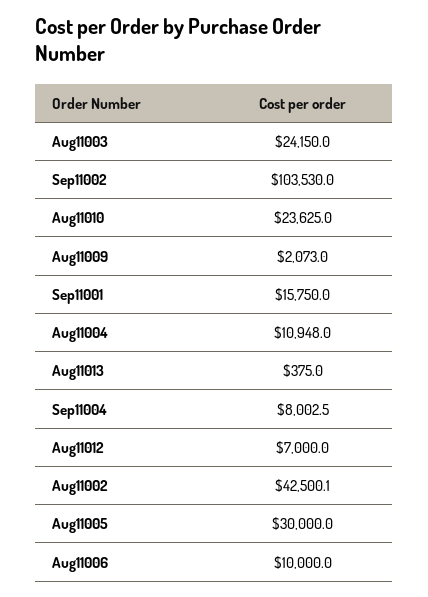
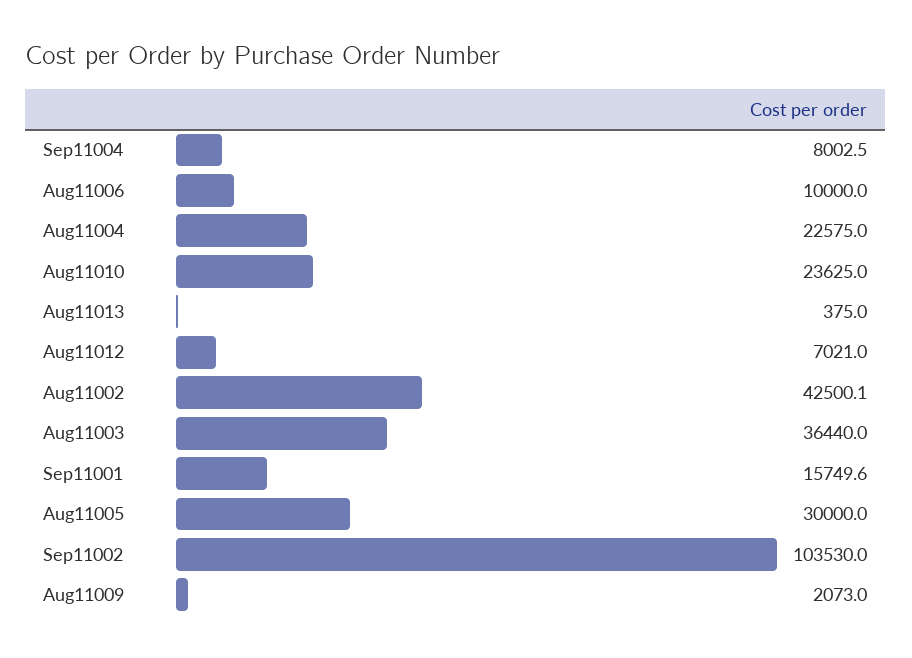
Aug11003: 24150 -> 36440
Sep11001: 15750 -> 15749.6
Aug11004: 10948 -> 22575
Aug11012: 7000 -> 7021

